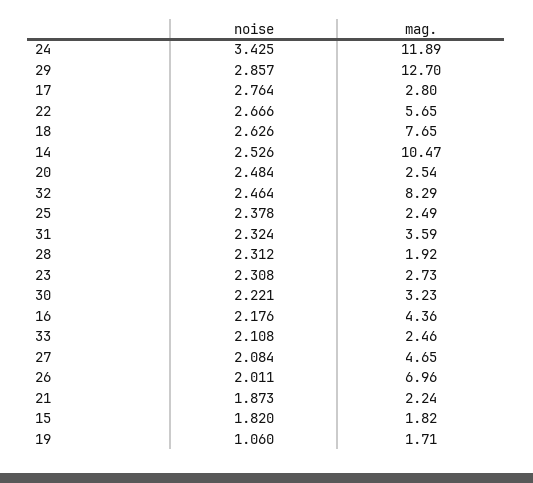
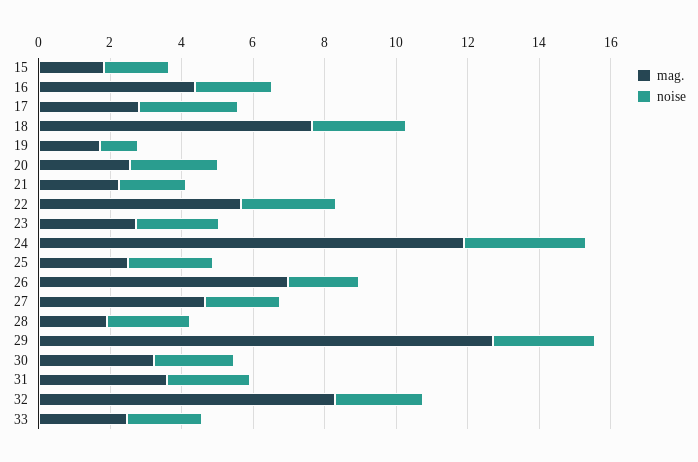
noise, 14: 2.526 -> none
mag., 14: 10.47 -> none

